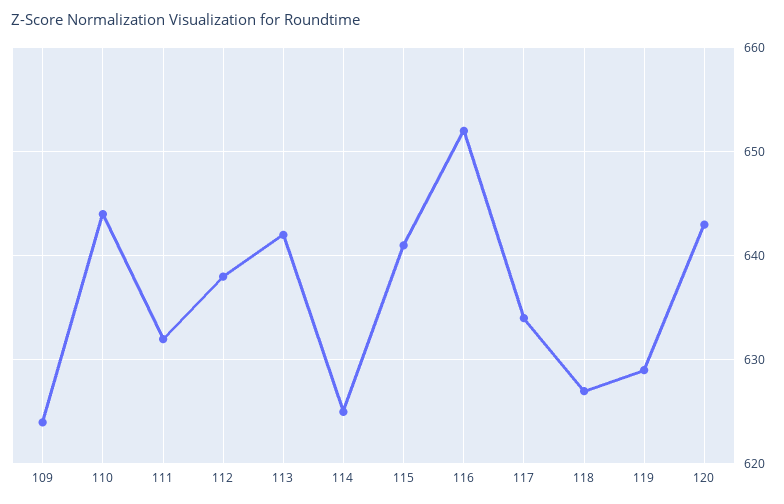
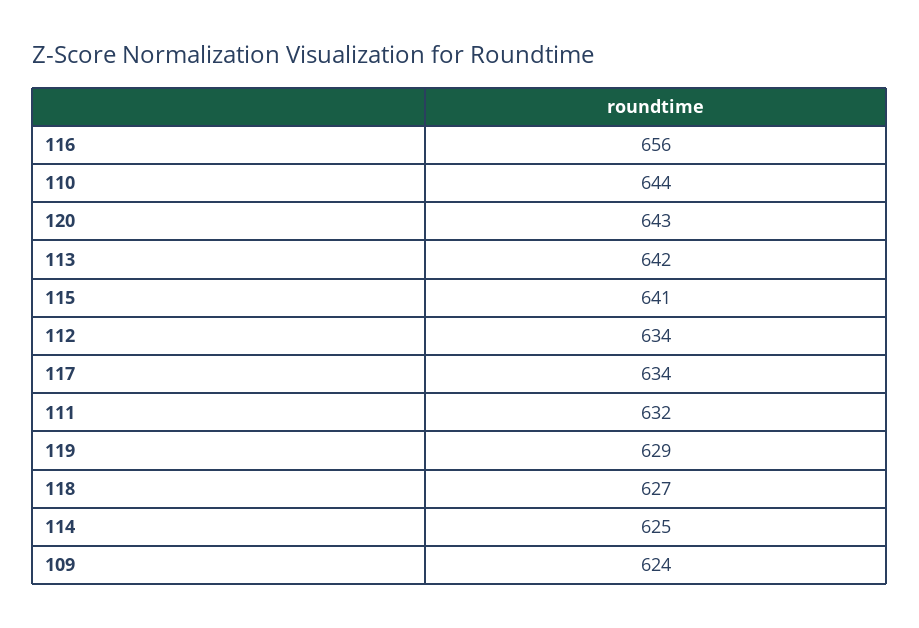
112: 638 -> 634
116: 652 -> 656

